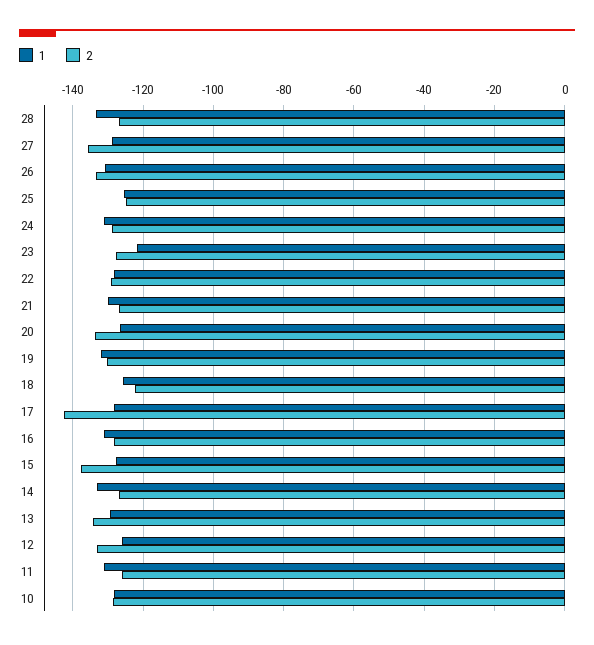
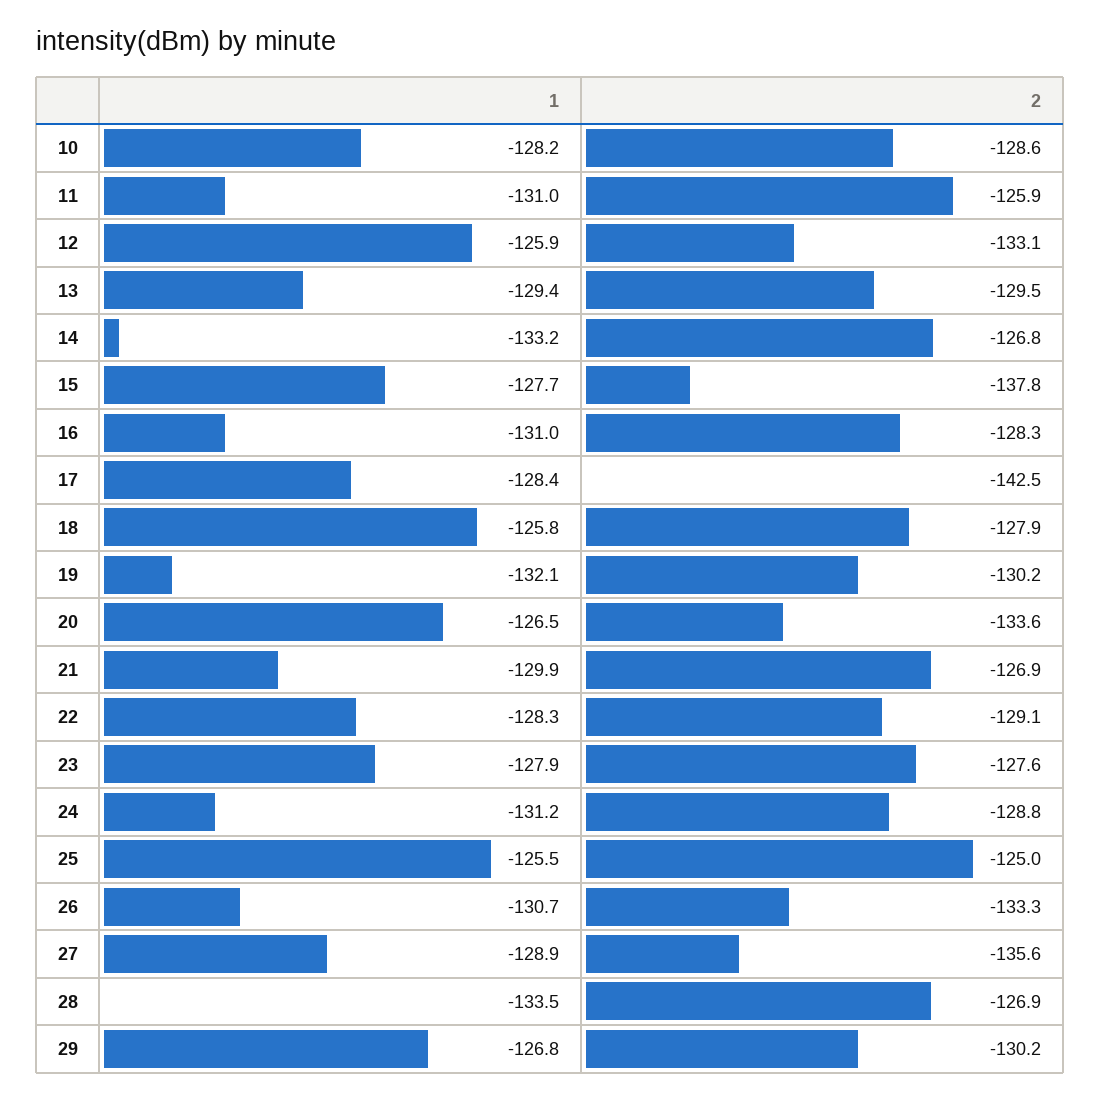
1, 23: -122 -> -127.9
2, 18: -122 -> -127.9
2, 13: -134 -> -129.5
1, 29: none -> -126.8
2, 29: none -> -130.2

